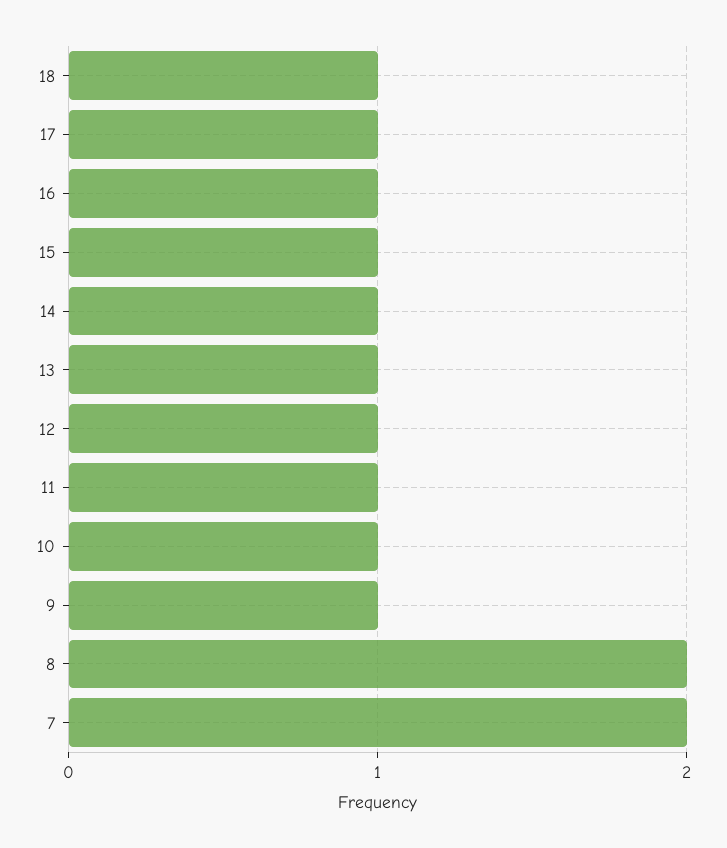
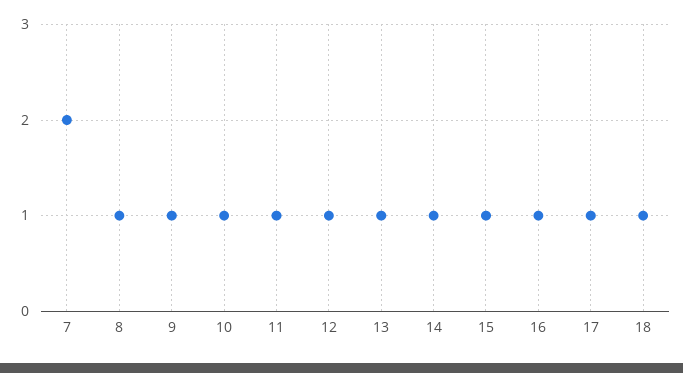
8: 2 -> 1

